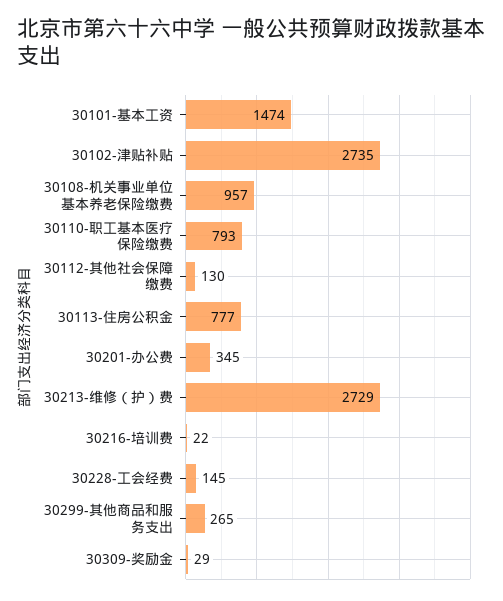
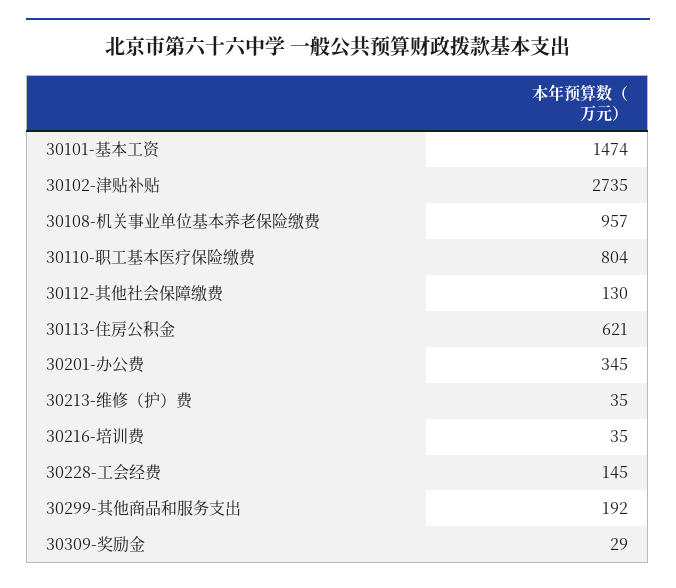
30110-职工基本医疗保险缴费: 793 -> 804
30113-住房公积金: 777 -> 621
30213-维修（护）费: 2729 -> 35
30216-培训费: 22 -> 35
30299-其他商品和服务支出: 265 -> 192

